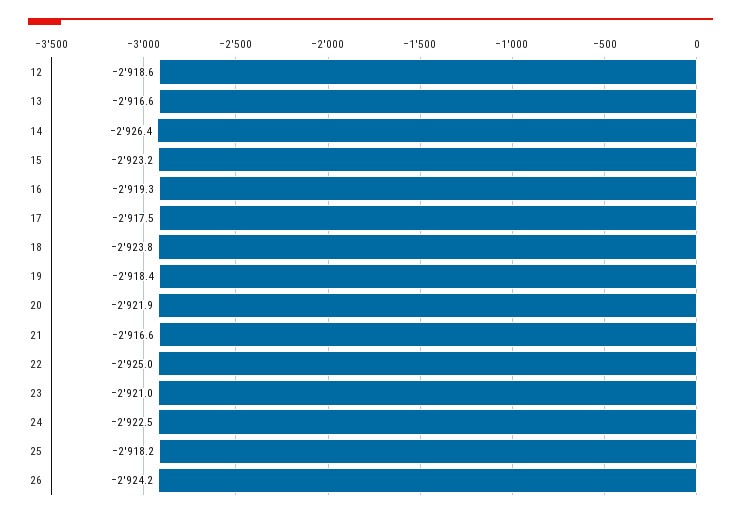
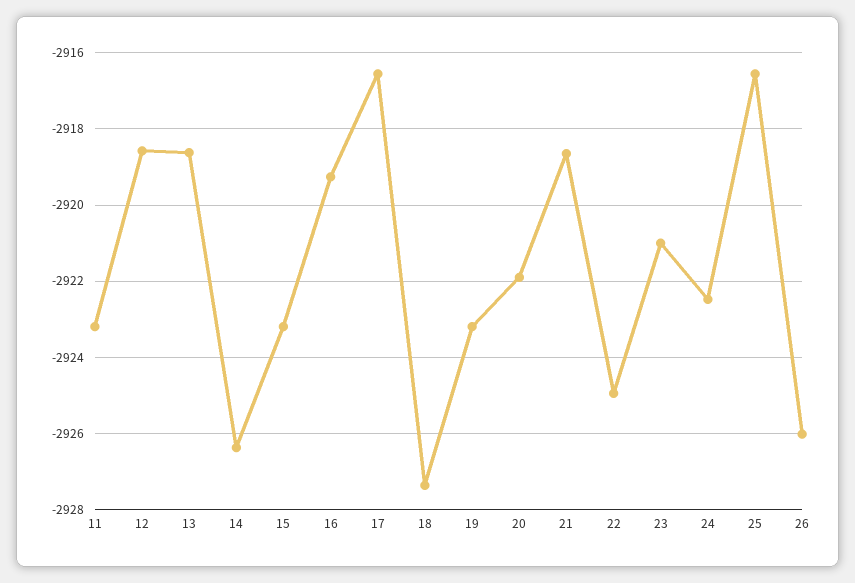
13: -2916.6 -> -2918.6
17: -2917.5 -> -2916.6
18: -2923.8 -> -2927.4
19: -2918.4 -> -2923.2
21: -2916.6 -> -2918.6
25: -2918.2 -> -2916.6
26: -2924.2 -> -2926
11: none -> -2923.2

